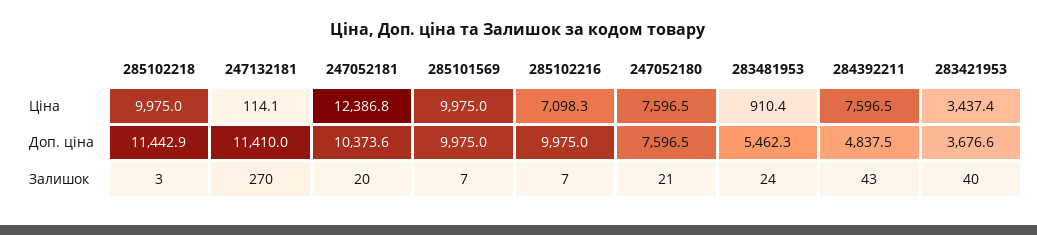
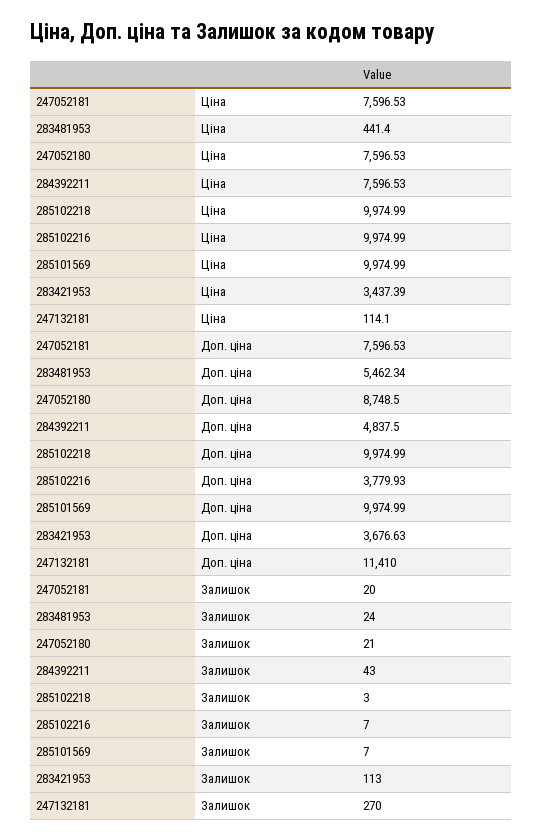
247052181, Ціна: 12386.8 -> 7596.53
285102216, Ціна: 7098.3 -> 9974.99
283481953, Ціна: 910.4 -> 441.4
285102218, Доп. ціна: 11442.9 -> 9974.99
247052181, Доп. ціна: 10373.6 -> 7596.53
285102216, Доп. ціна: 9975 -> 3779.93
247052180, Доп. ціна: 7596.5 -> 8748.5
283421953, Залишок: 40 -> 113

